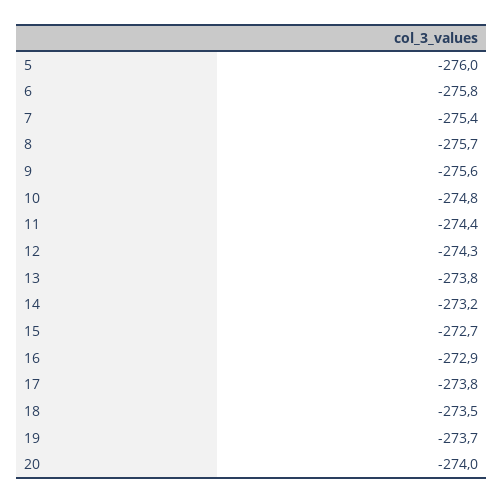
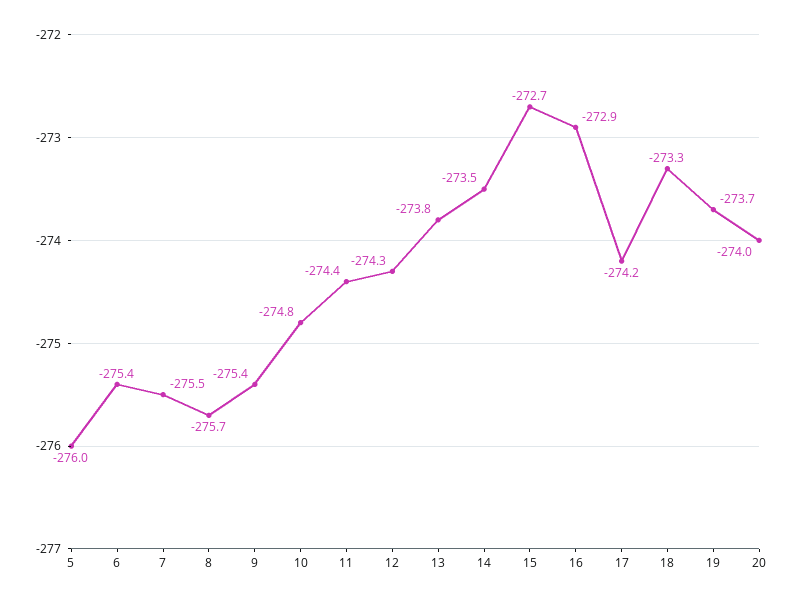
6: -275.8 -> -275.4
7: -275.4 -> -275.5
9: -275.6 -> -275.4
14: -273.2 -> -273.5
17: -273.8 -> -274.2
18: -273.5 -> -273.3

